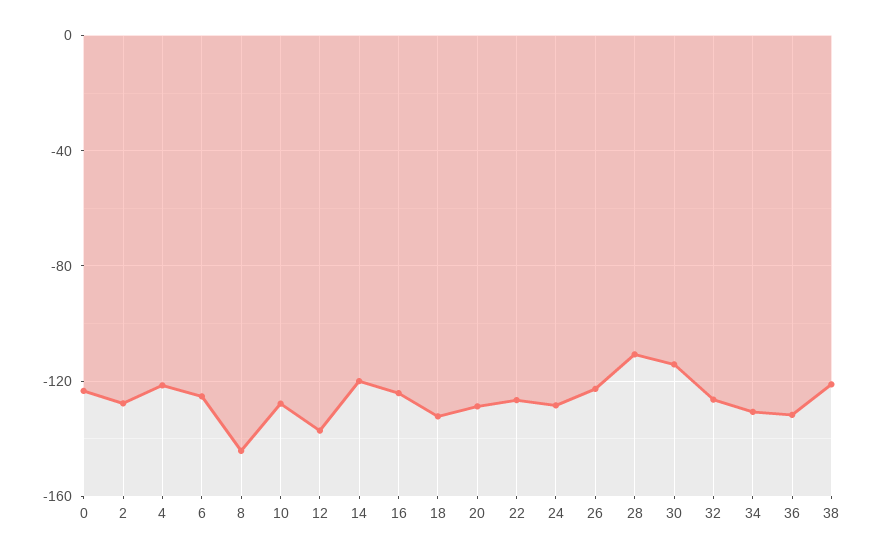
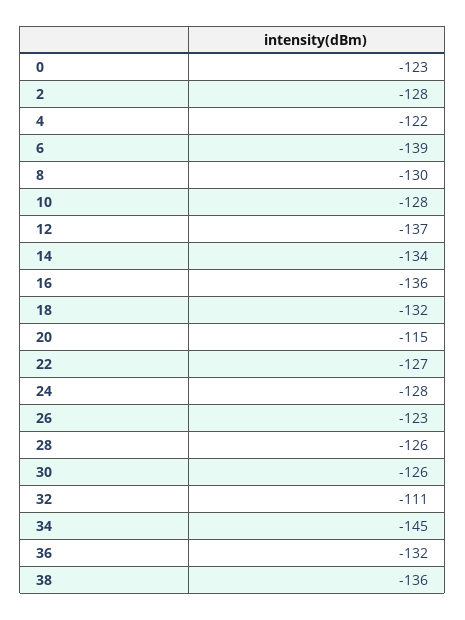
6: -125 -> -139
8: -145 -> -130
14: -120 -> -134
16: -125 -> -136
20: -130 -> -115
28: -110 -> -126
30: -115 -> -126
32: -125 -> -111
34: -130 -> -145
38: -120 -> -136

